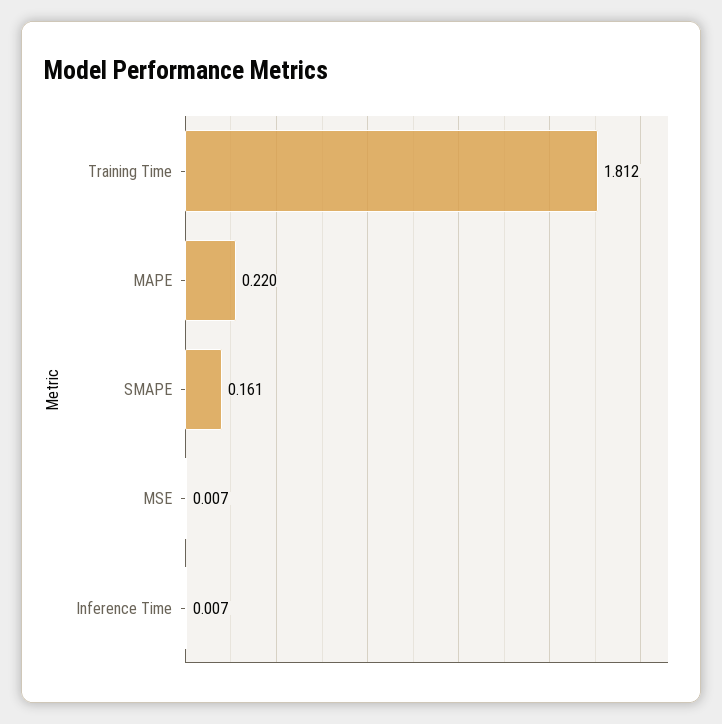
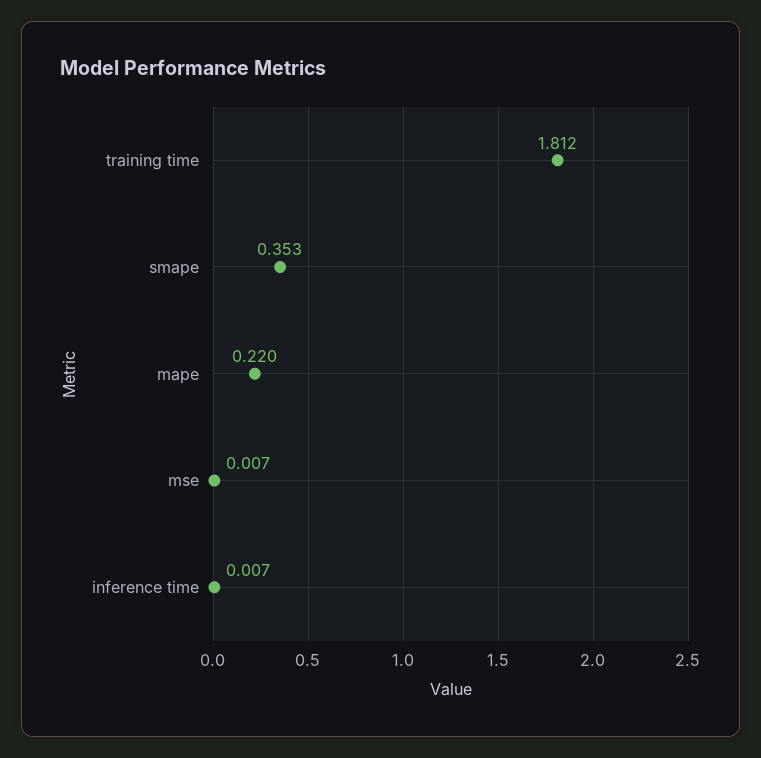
SMAPE: 0.161 -> 0.353

